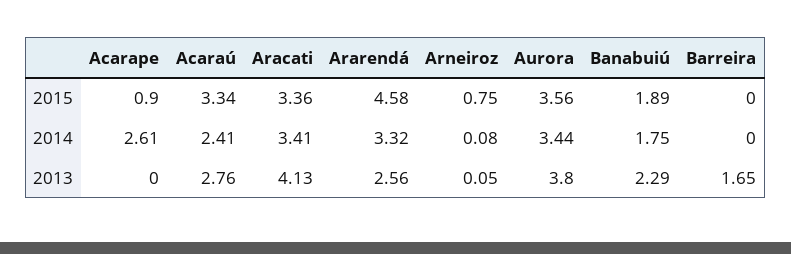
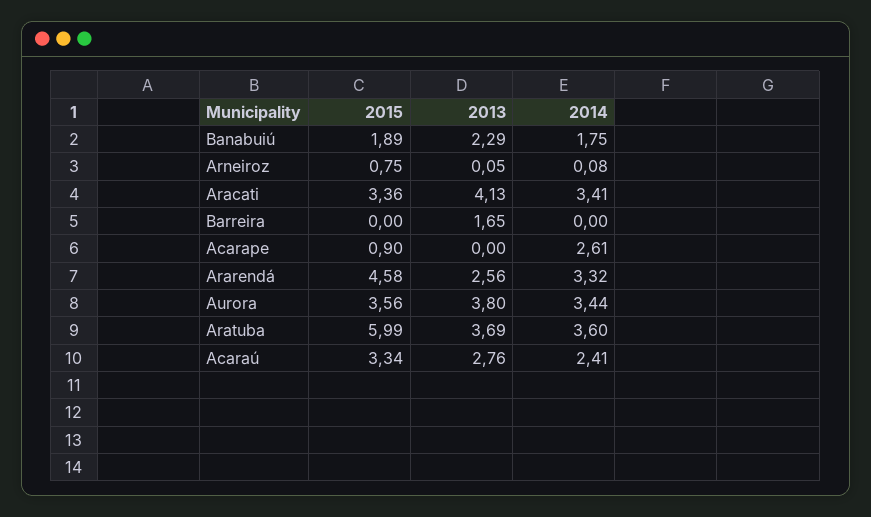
Aratuba, 2015: none -> 5.99
Aratuba, 2013: none -> 3.69
Aratuba, 2014: none -> 3.6

